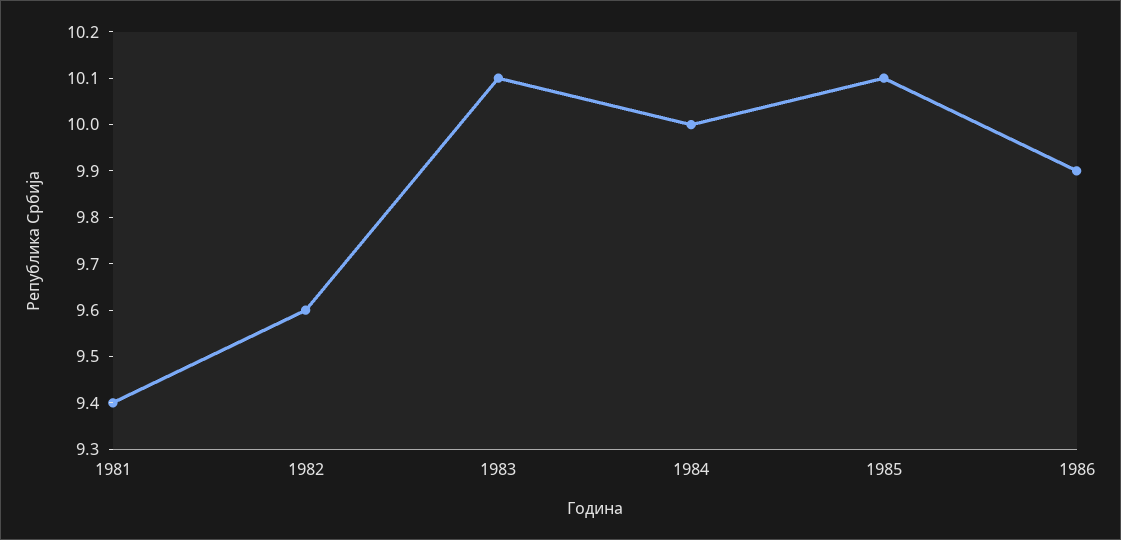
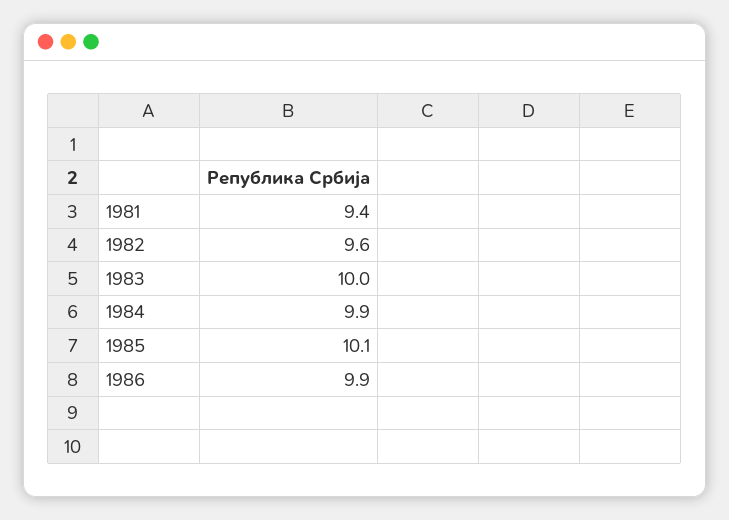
1983: 10.1 -> 10
1984: 10 -> 9.9

